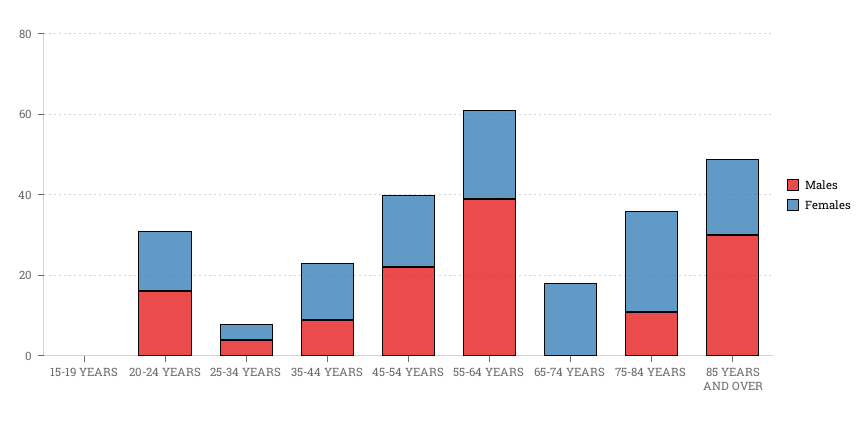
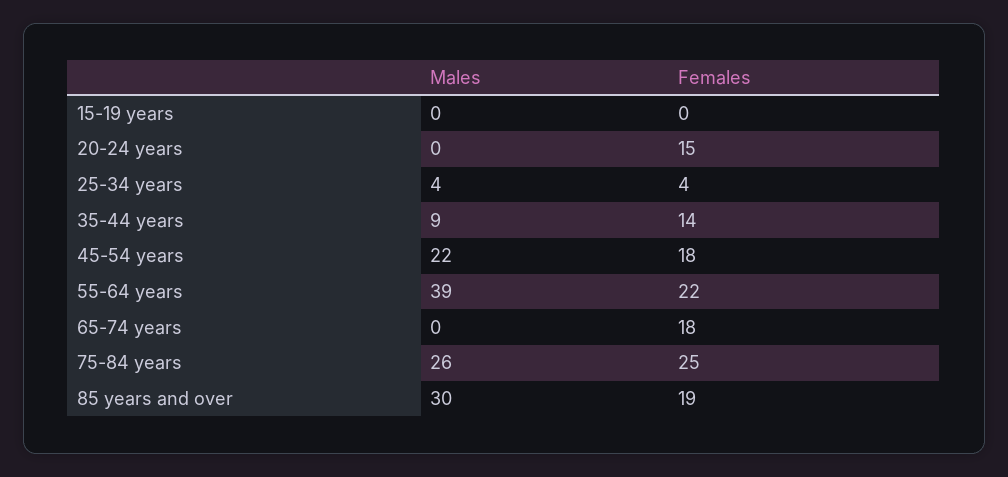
Males, 20-24 YEARS: 15 -> 0
Males, 75-84 YEARS: 10 -> 26

